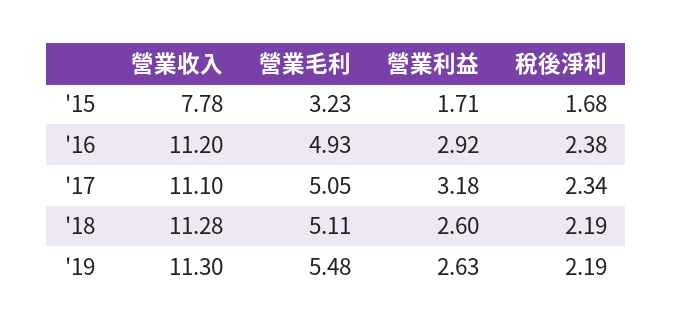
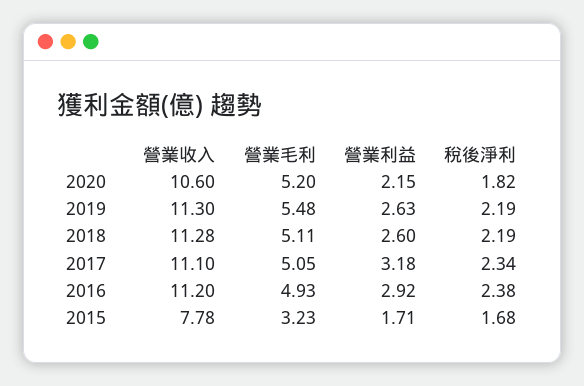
營業收入, 2020: none -> 10.6
營業毛利, 2020: none -> 5.2
營業利益, 2020: none -> 2.15
稅後淨利, 2020: none -> 1.82

